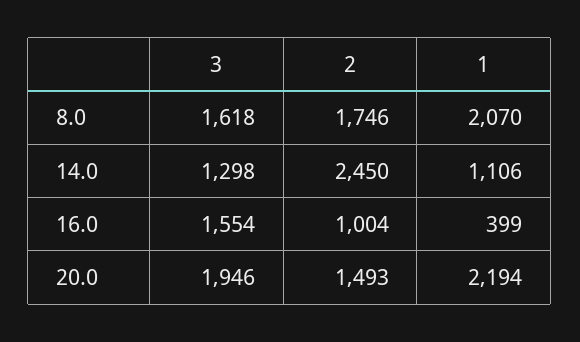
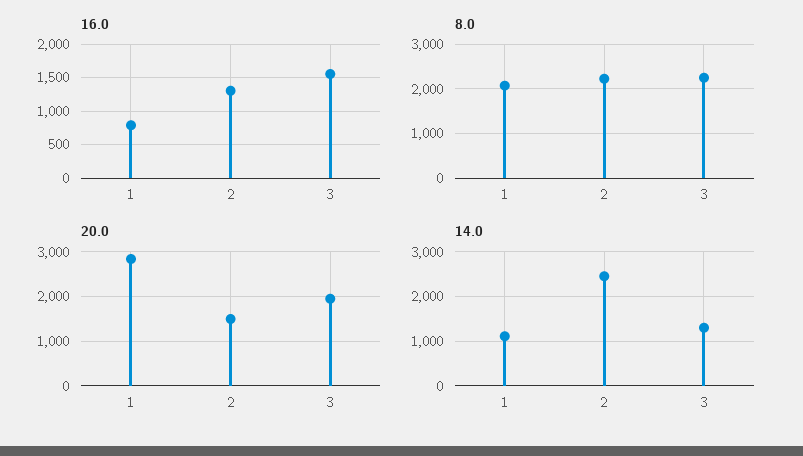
8.0, 3: 1618 -> 2200
8.0, 2: 1746 -> 2200
16.0, 2: 1004 -> 1300
16.0, 1: 399 -> 800
20.0, 1: 2194 -> 2800

